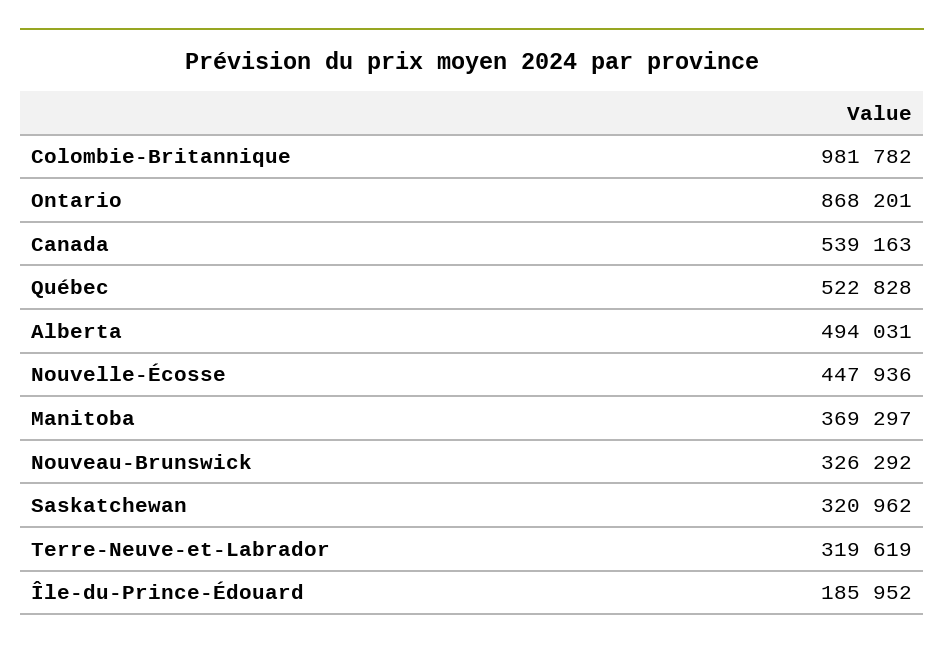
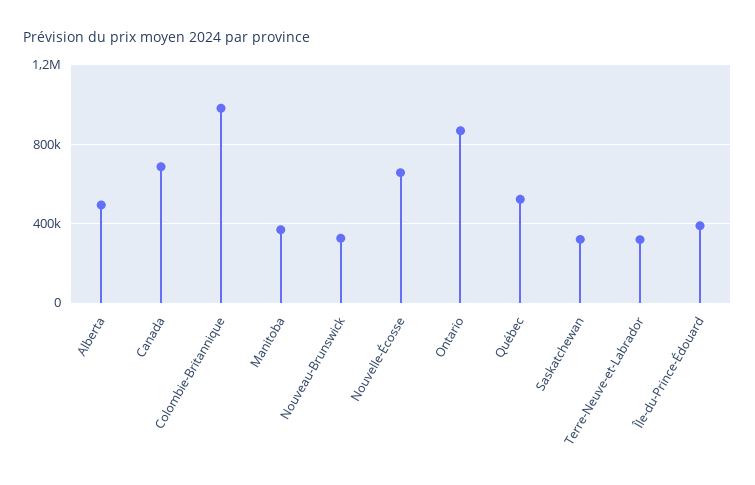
Canada: 539163 -> 700000
Nouvelle-Écosse: 447936 -> 650000
Île-du-Prince-Édouard: 185952 -> 400000

